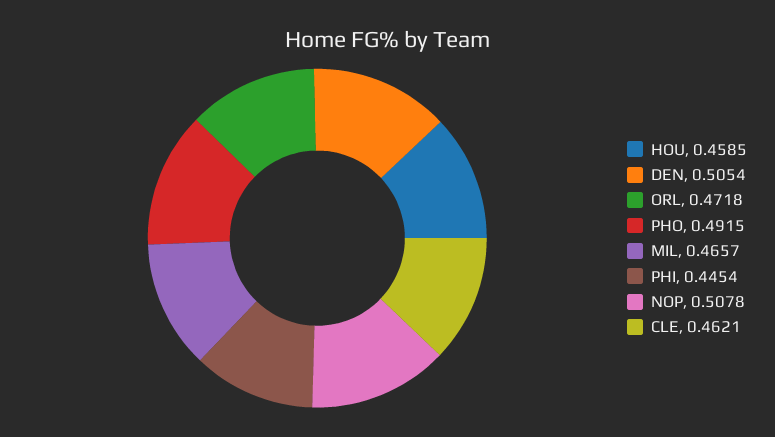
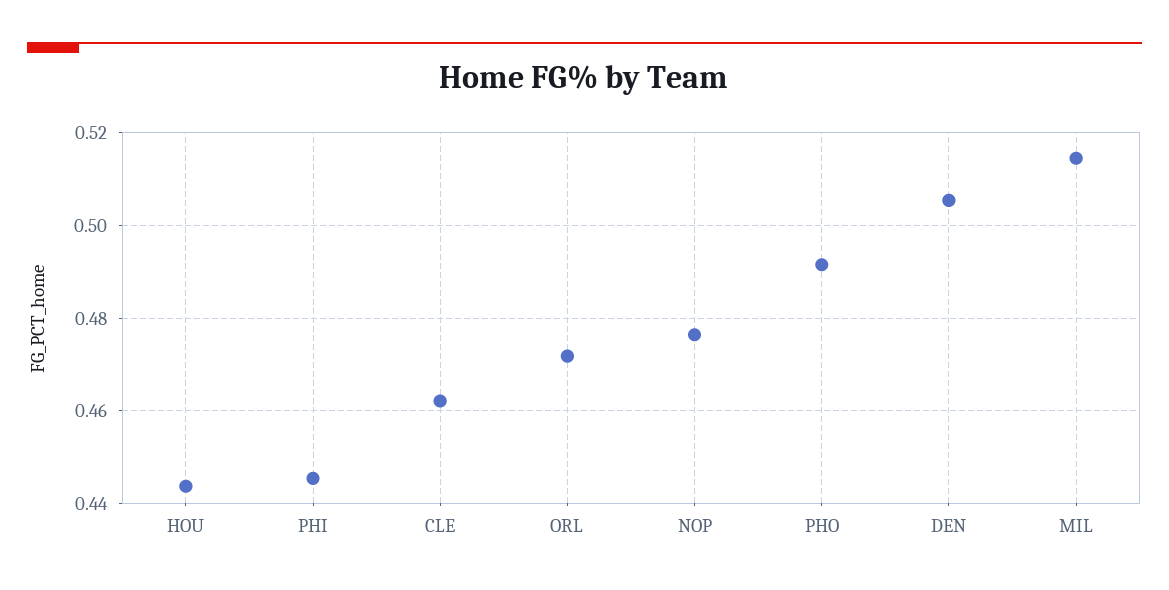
HOU: 0.4585 -> 0.444
MIL: 0.4657 -> 0.514
NOP: 0.5078 -> 0.476

